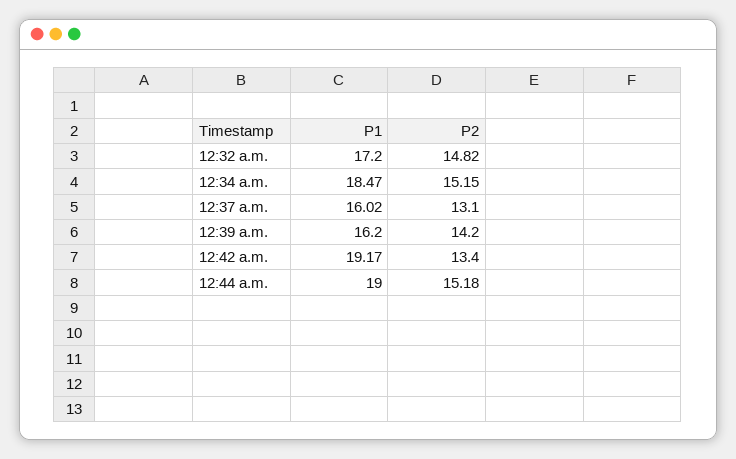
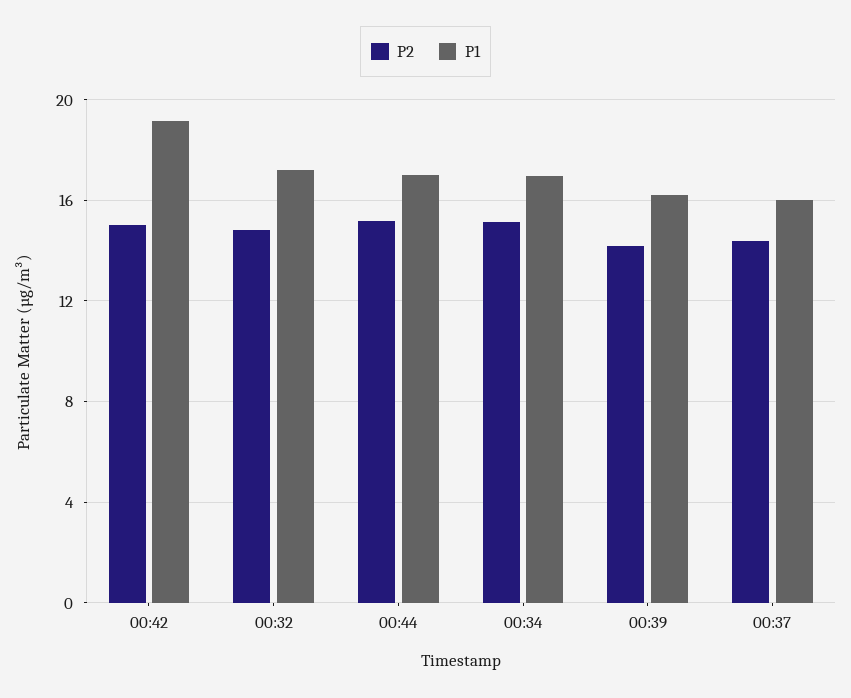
P1, 12:34 a.m.: 18.47 -> 17
P2, 12:37 a.m.: 13.1 -> 14.5
P2, 12:42 a.m.: 13.4 -> 15
P1, 12:44 a.m.: 19 -> 17

